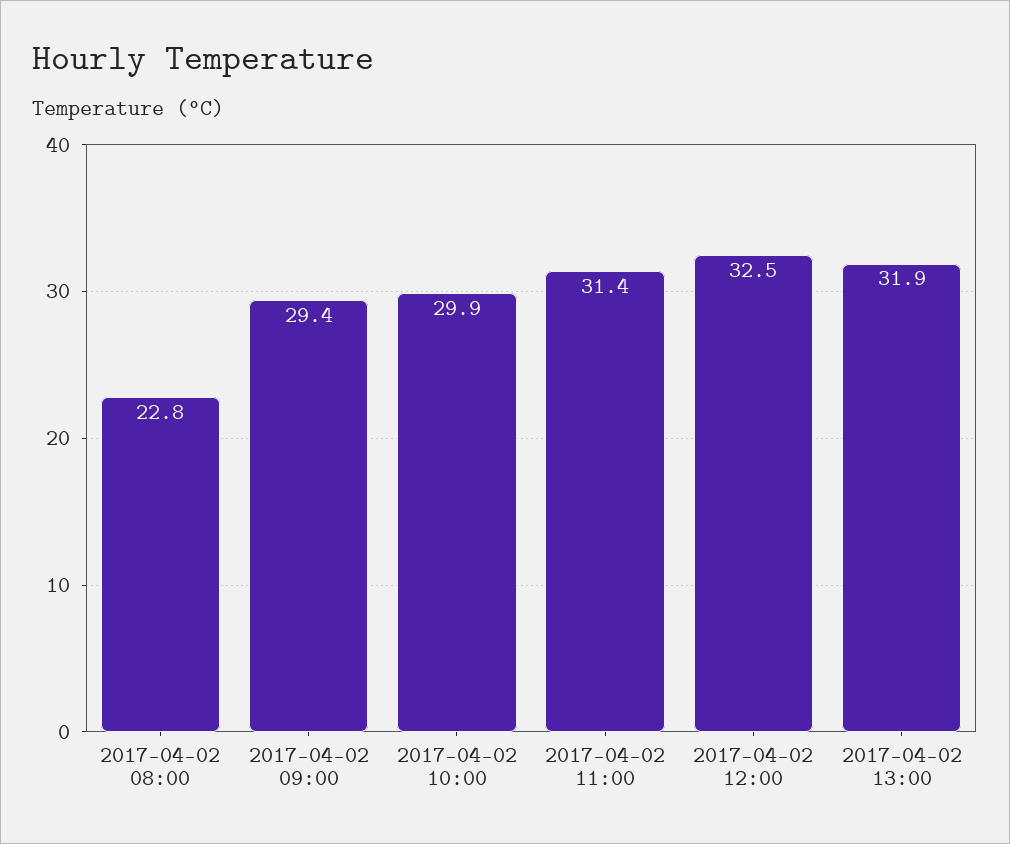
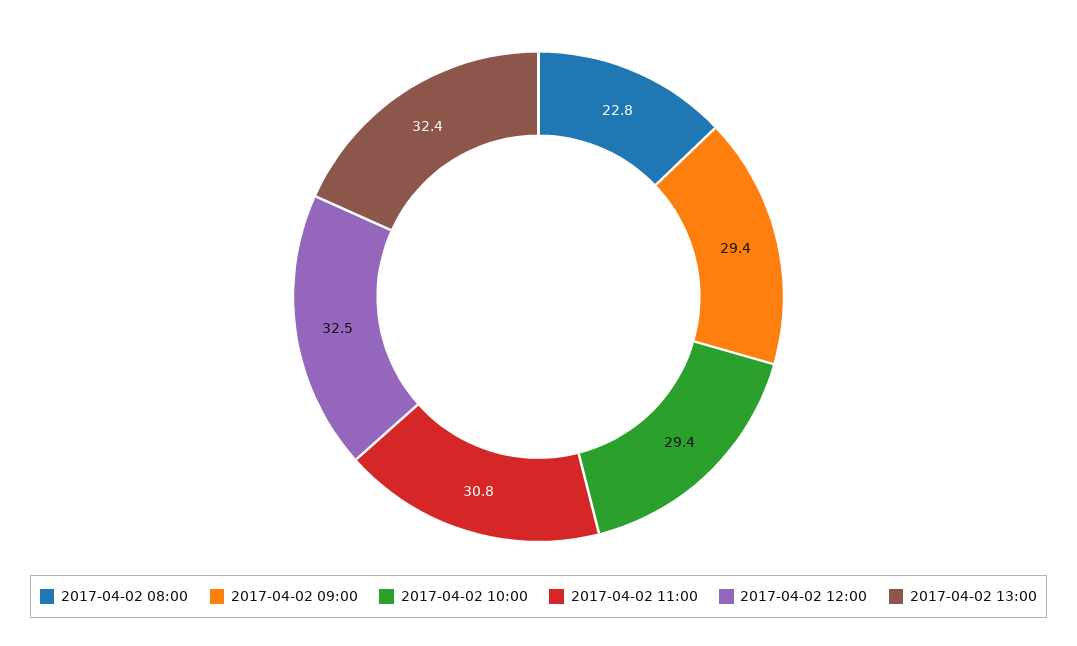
2017-04-02 10:00: 29.9 -> 29.4
2017-04-02 11:00: 31.4 -> 30.8
2017-04-02 13:00: 31.9 -> 32.4

